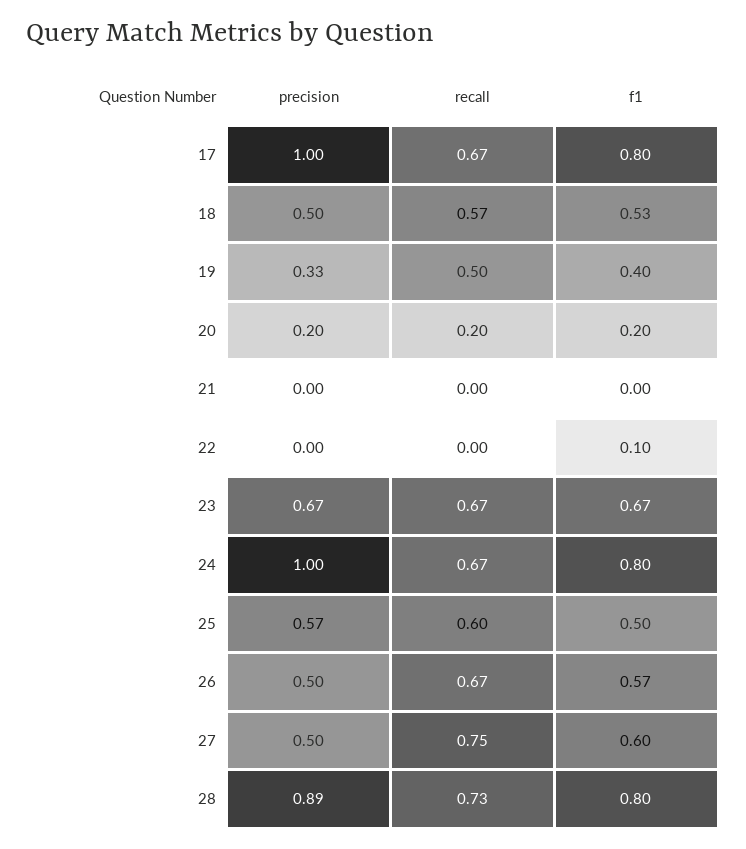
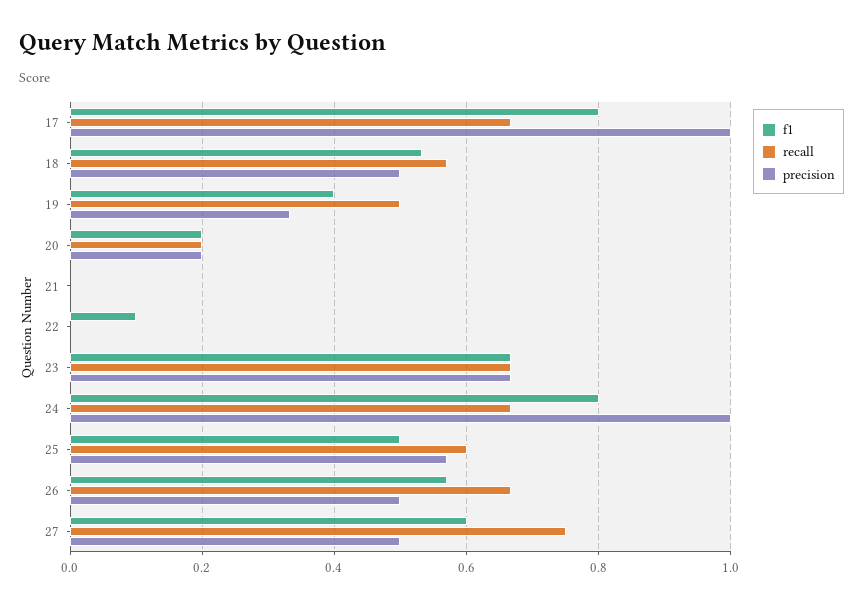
precision, 28: 0.89 -> none
recall, 28: 0.73 -> none
f1, 28: 0.8 -> none

